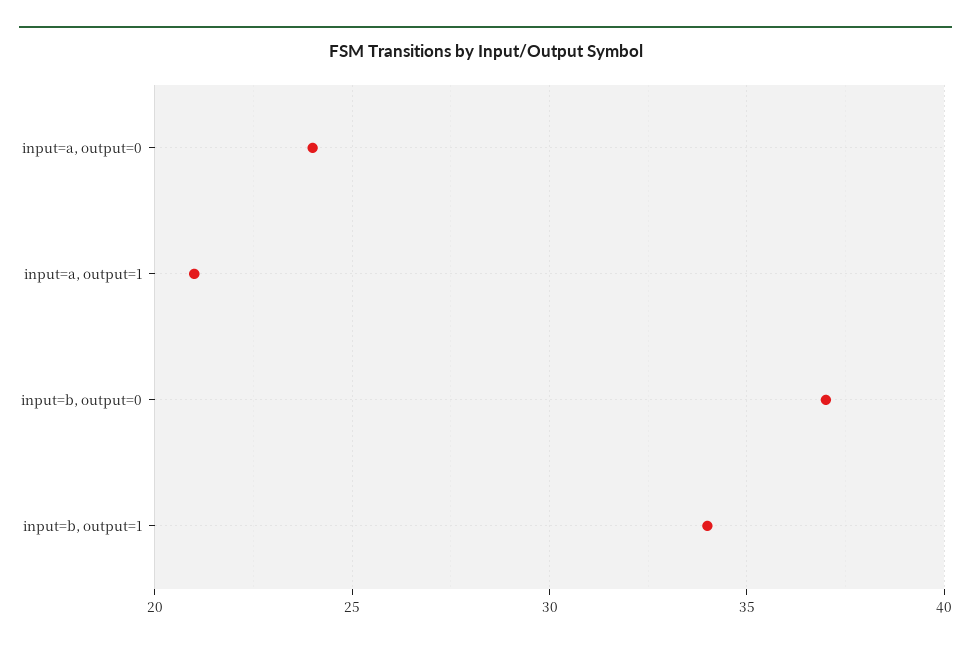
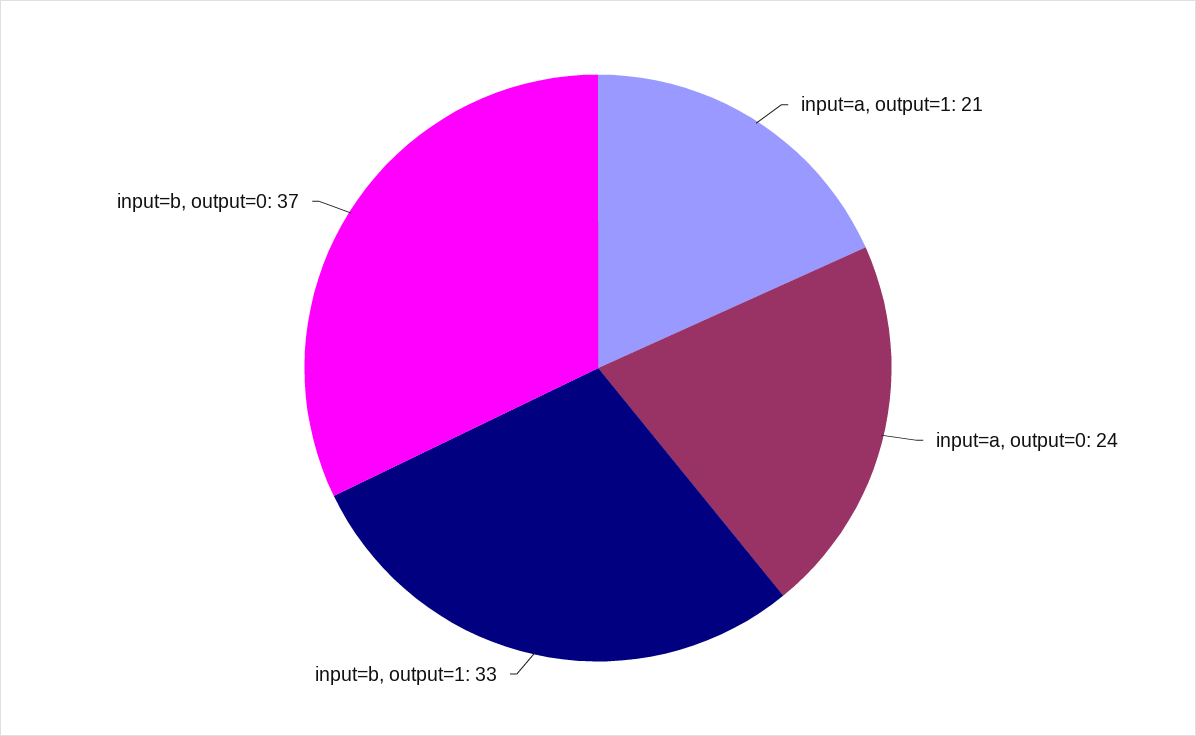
input=b, output=1: 34 -> 33

